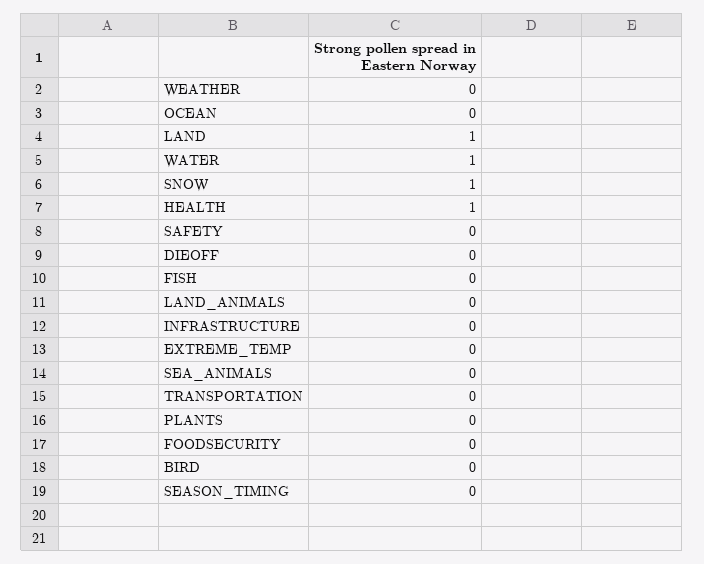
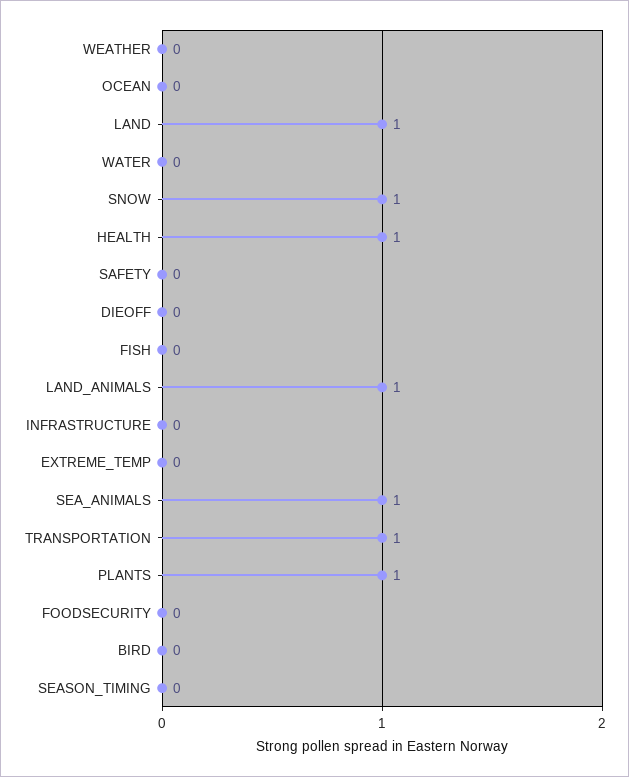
WATER: 1 -> 0
LAND_ANIMALS: 0 -> 1
SEA_ANIMALS: 0 -> 1
TRANSPORTATION: 0 -> 1
PLANTS: 0 -> 1

